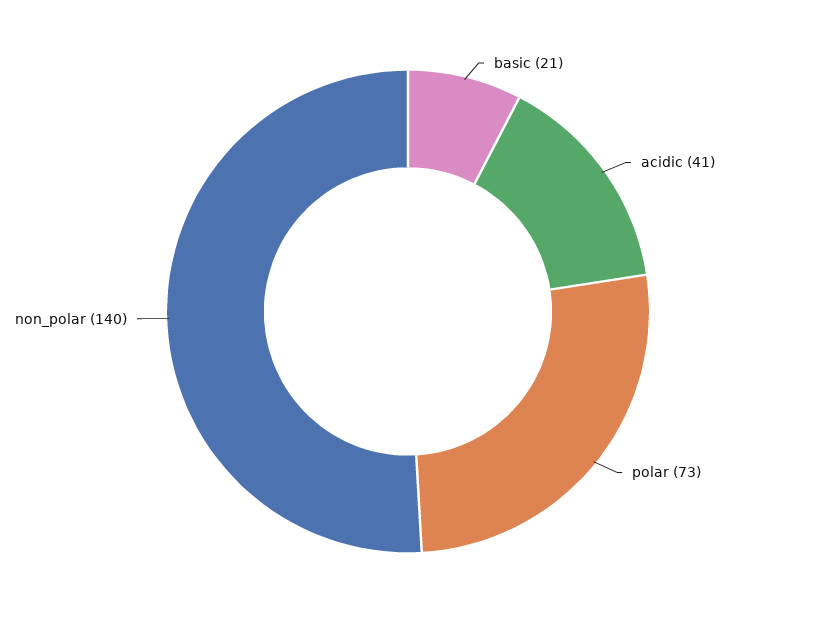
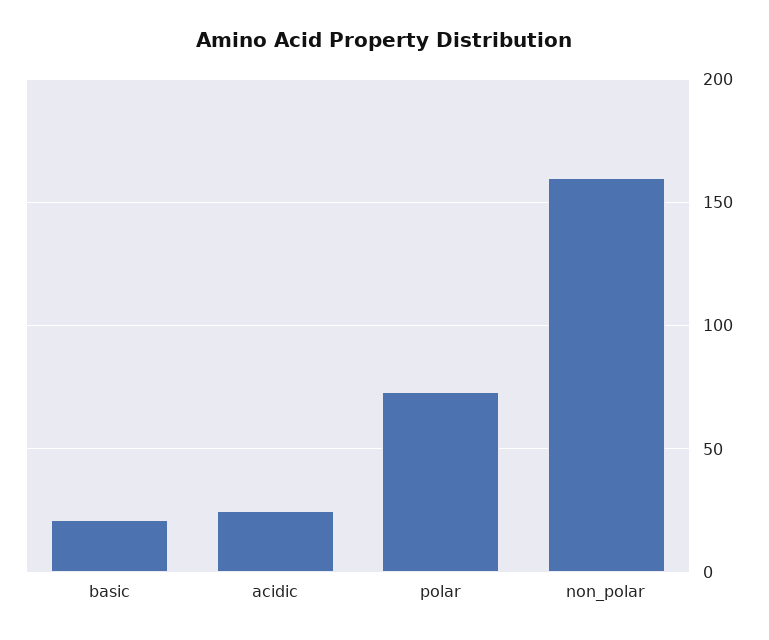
acidic: 41 -> 25
non_polar: 140 -> 160

